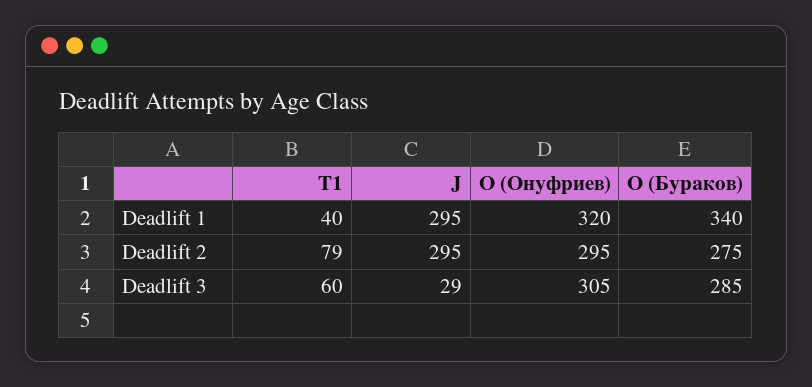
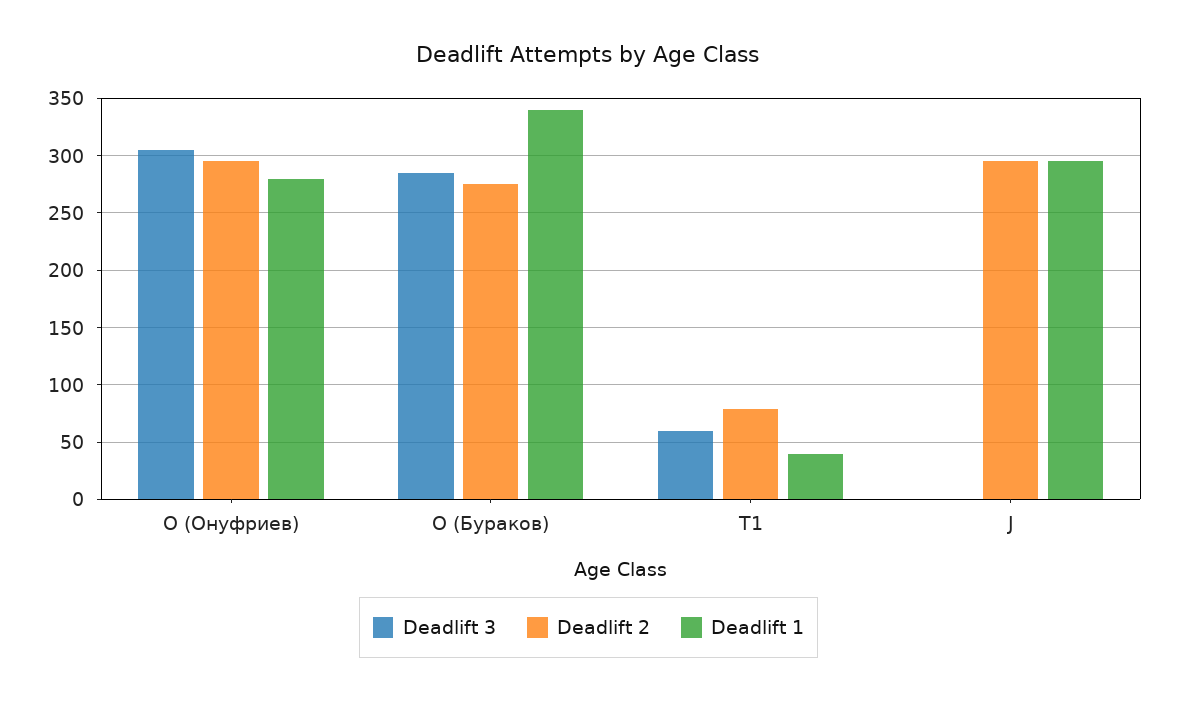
Deadlift 1, O (Онуфриев): 320 -> 280
Deadlift 3, J: 29 -> 0

